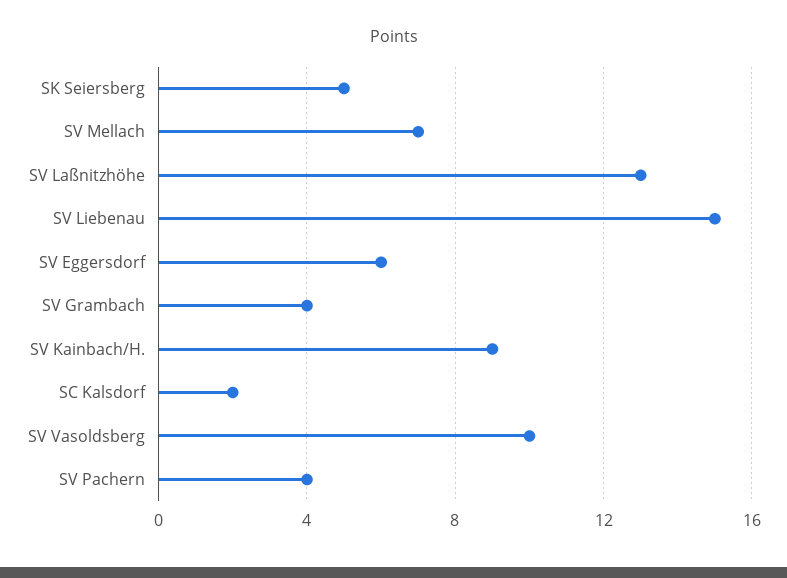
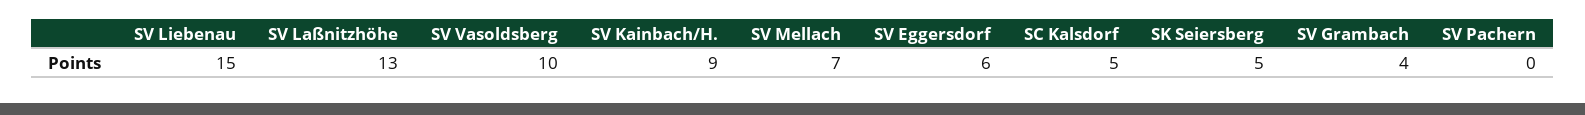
SC Kalsdorf: 2 -> 5
SV Pachern: 4 -> 0

